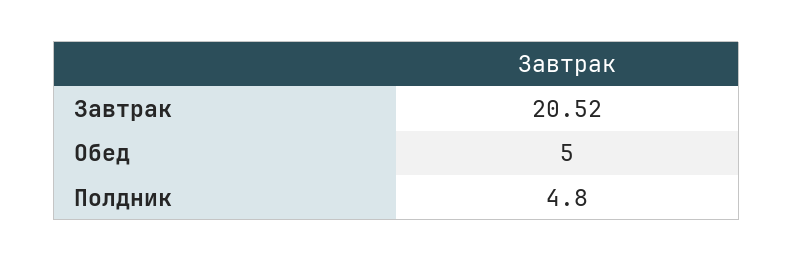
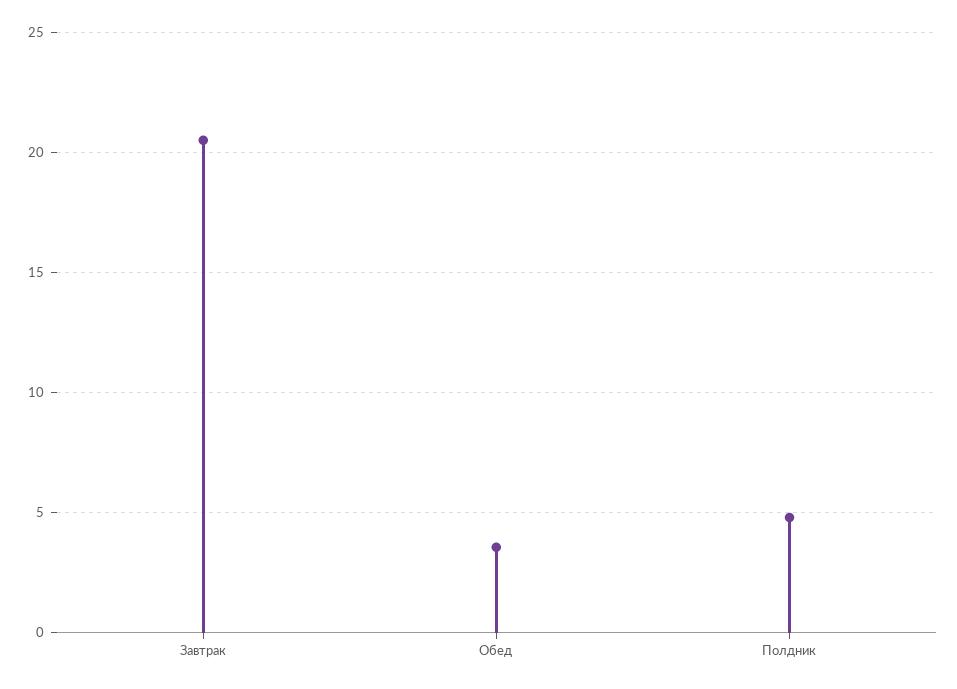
Обед: 5 -> 3.5

